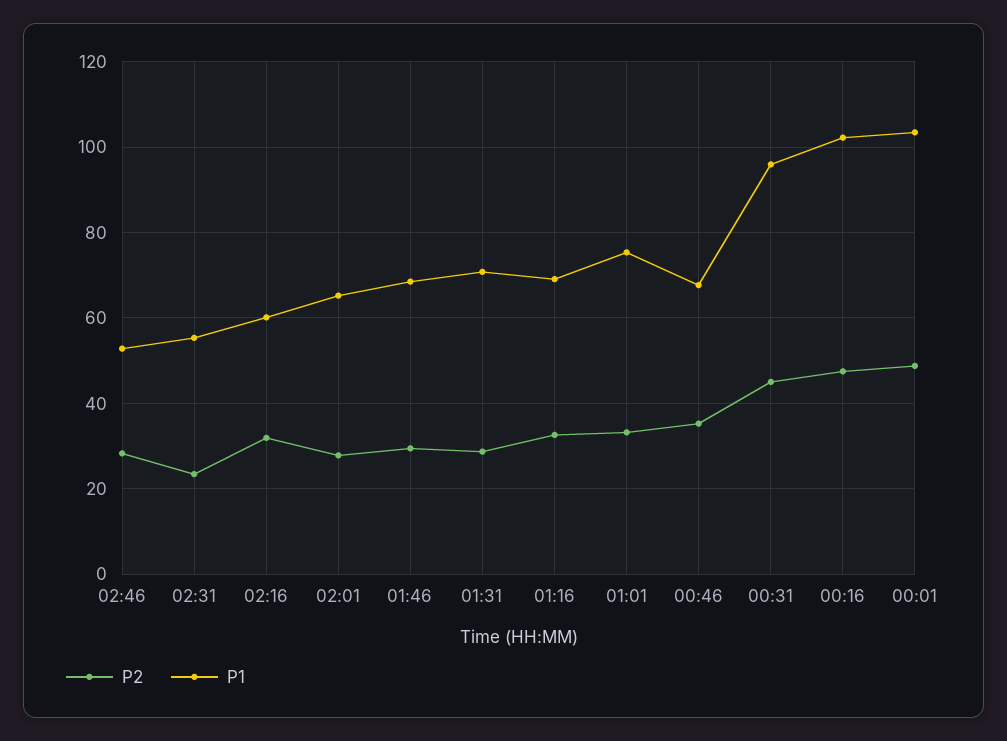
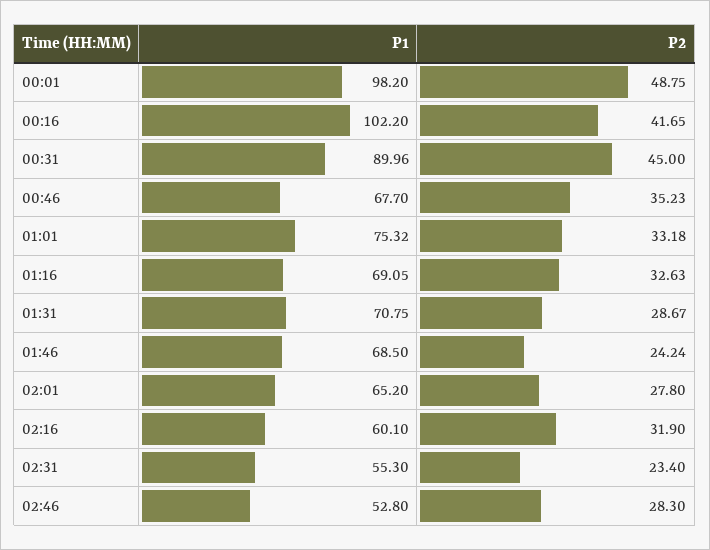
P2, 01:46: 30 -> 24.24
P1, 00:31: 96 -> 89.96
P2, 00:16: 48 -> 41.65
P1, 00:01: 104 -> 98.2

